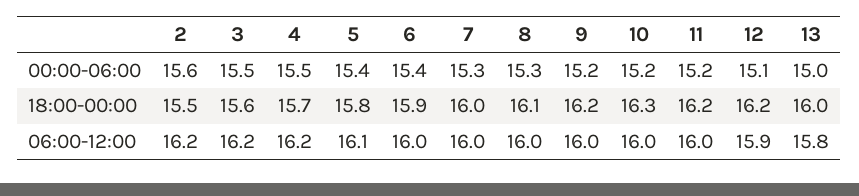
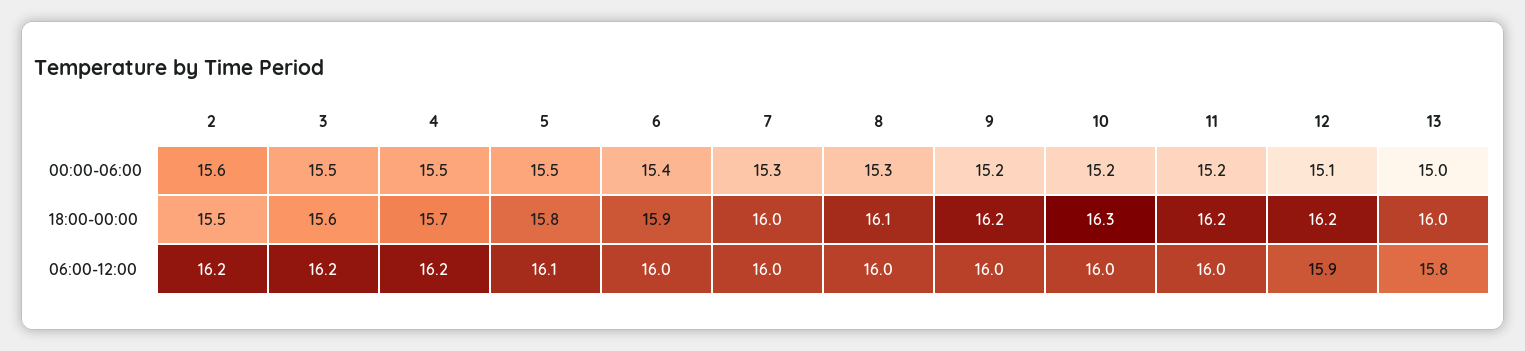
5, 00:00-06:00: 15.4 -> 15.5

